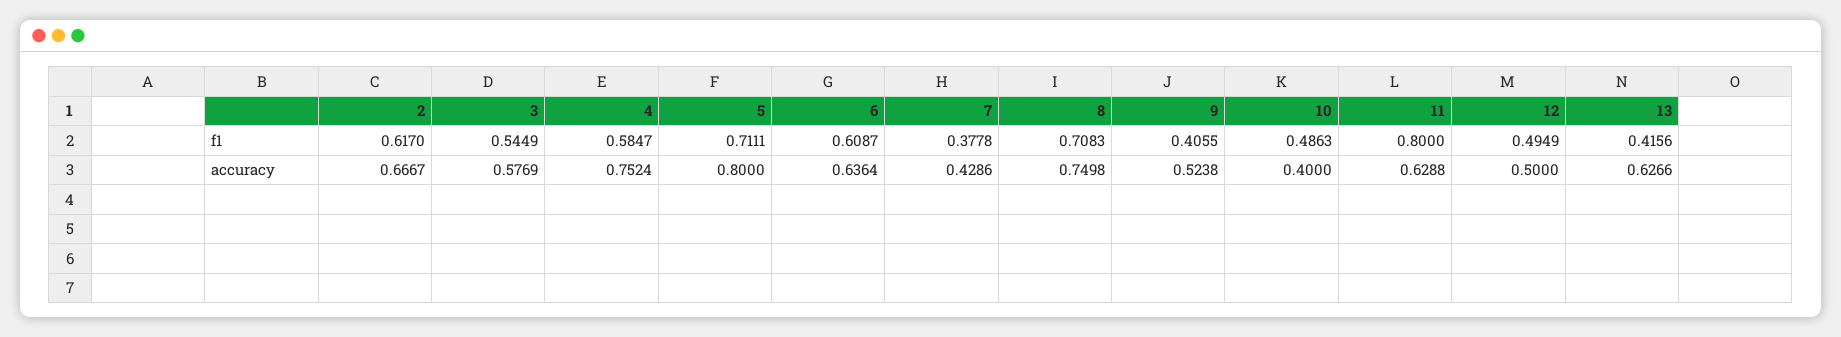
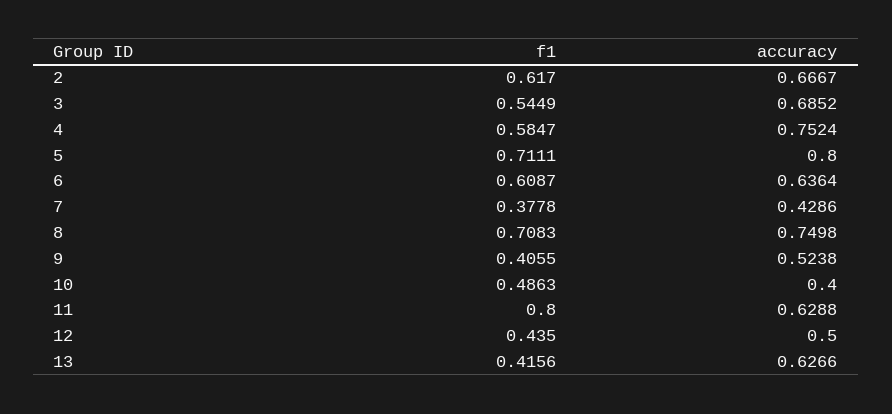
12, f1: 0.4949 -> 0.435
3, accuracy: 0.5769 -> 0.6852

